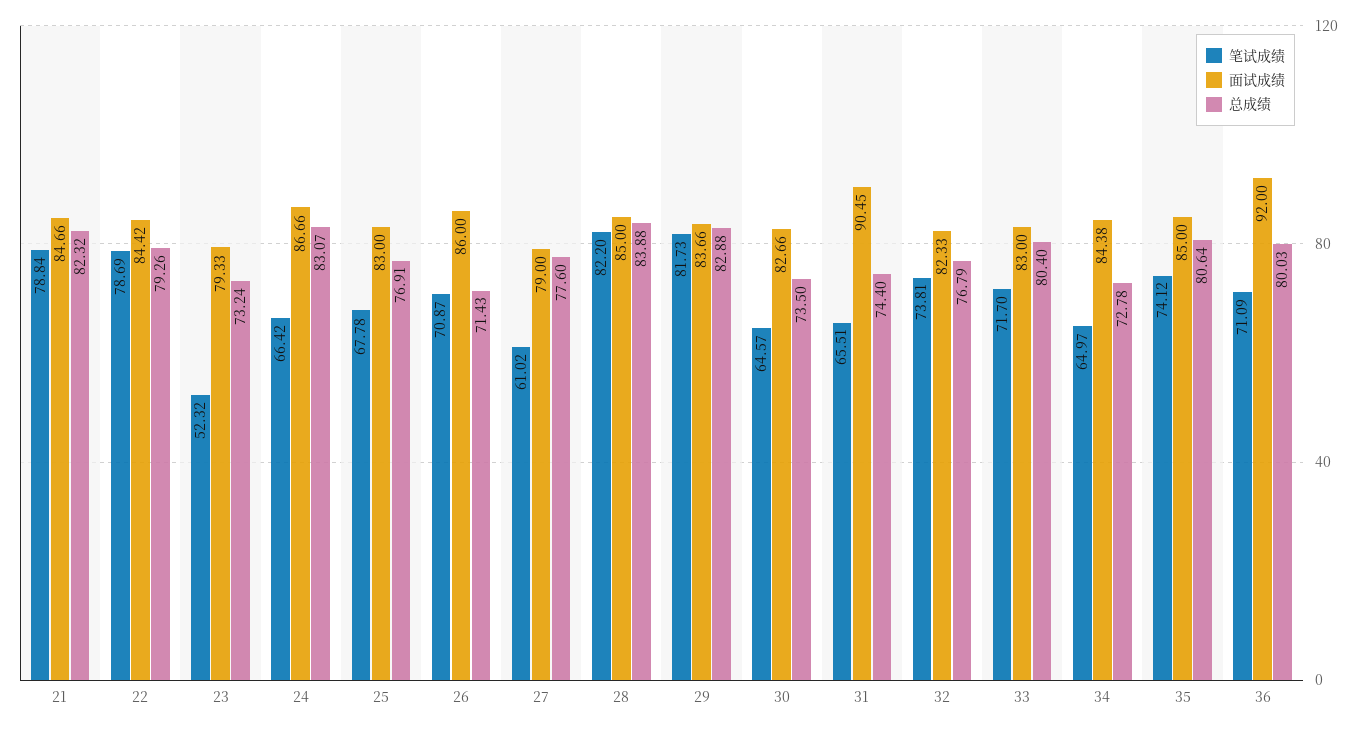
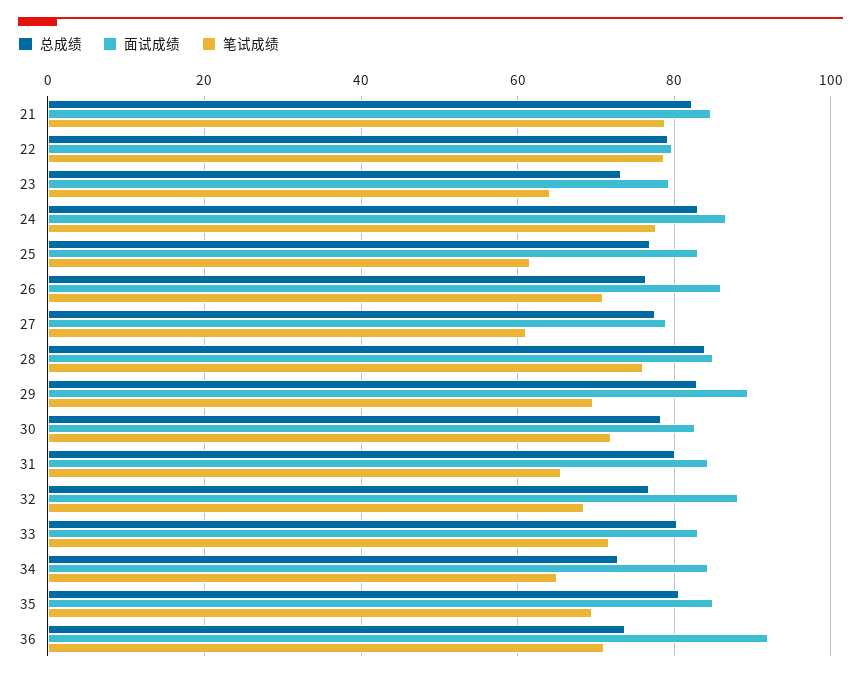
面试成绩, 22: 84.42 -> 80
笔试成绩, 23: 52.32 -> 64
笔试成绩, 24: 66.42 -> 78
笔试成绩, 25: 67.78 -> 62
总成绩, 26: 71.43 -> 76
笔试成绩, 28: 82.2 -> 76
笔试成绩, 29: 81.73 -> 70
面试成绩, 29: 83.66 -> 90
笔试成绩, 30: 64.57 -> 72
总成绩, 30: 73.5 -> 78
面试成绩, 31: 90.45 -> 84
总成绩, 31: 74.4 -> 80
笔试成绩, 32: 73.81 -> 68
面试成绩, 32: 82.33 -> 88
笔试成绩, 35: 74.12 -> 70
总成绩, 36: 80.03 -> 74

